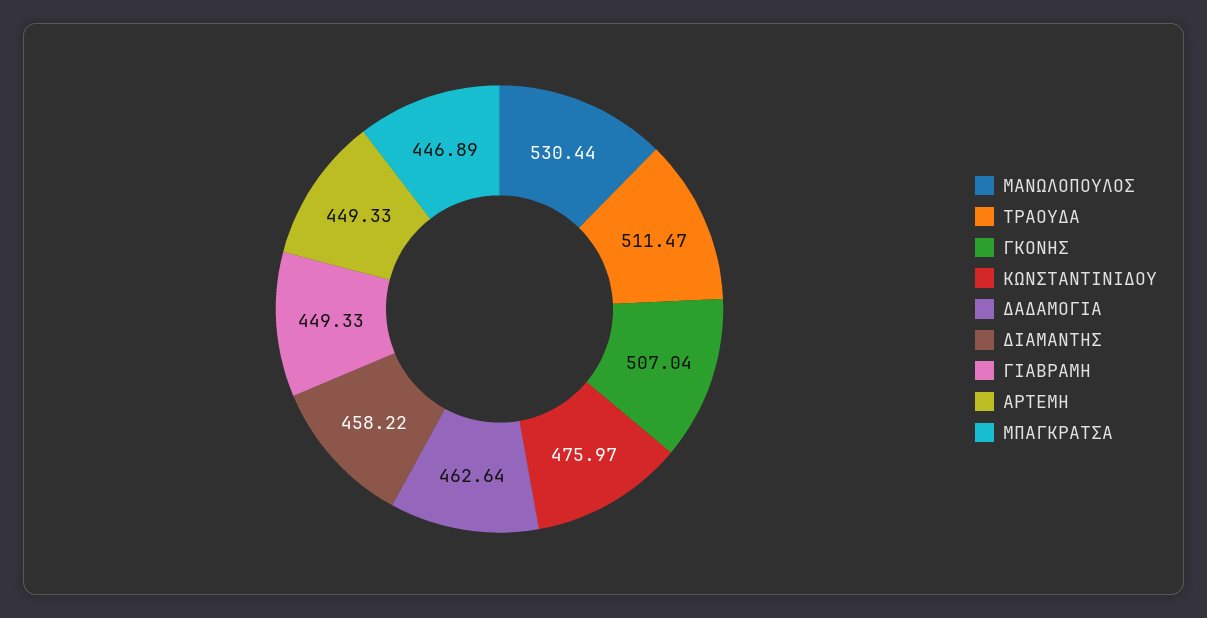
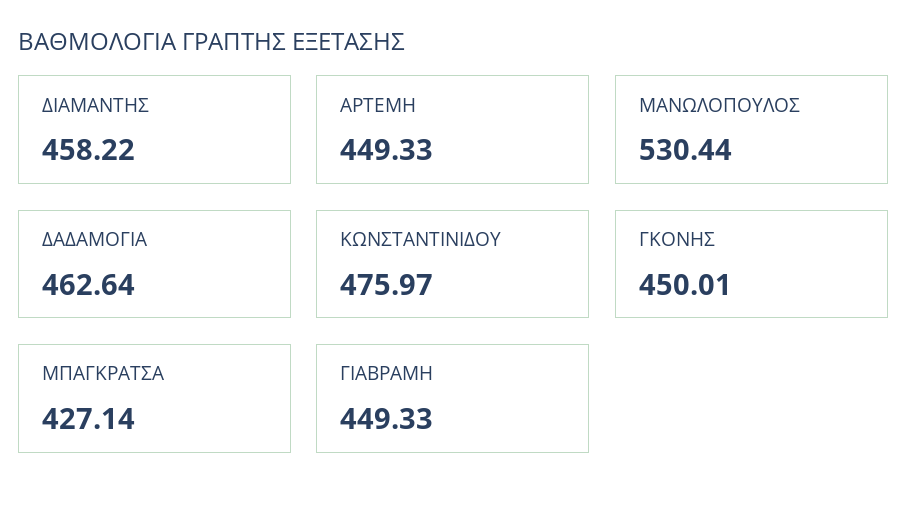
ΤΡΑΟΥΔΑ: 511.47 -> none
ΓΚΟΝΗΣ: 507.04 -> 450.01
ΜΠΑΓΚΡΑΤΣΑ: 446.89 -> 427.14

